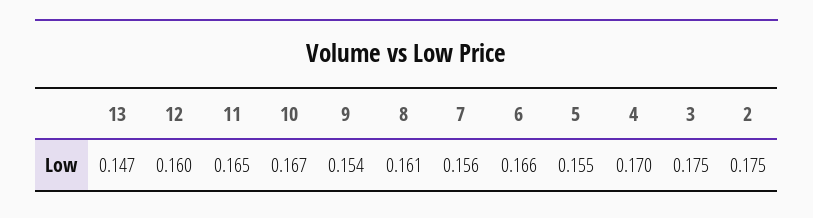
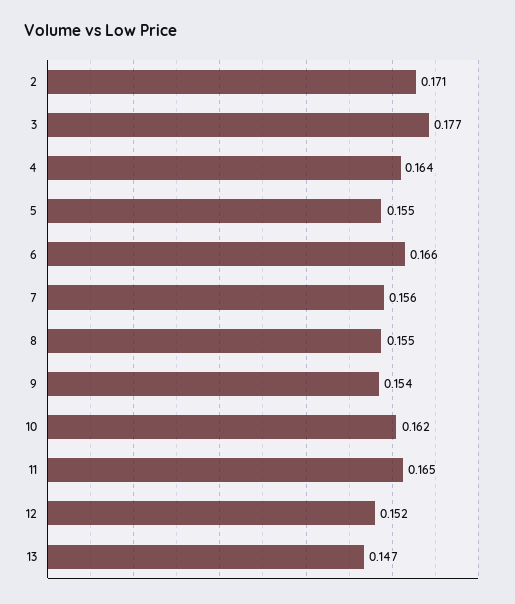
12: 0.16 -> 0.152
10: 0.167 -> 0.162
8: 0.161 -> 0.155
4: 0.17 -> 0.164
3: 0.175 -> 0.177
2: 0.175 -> 0.171

